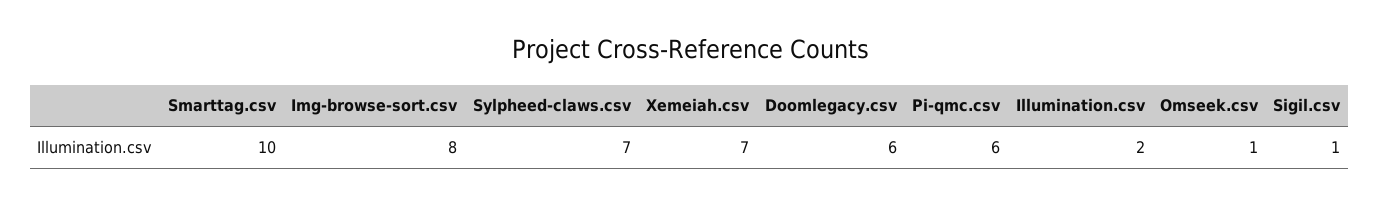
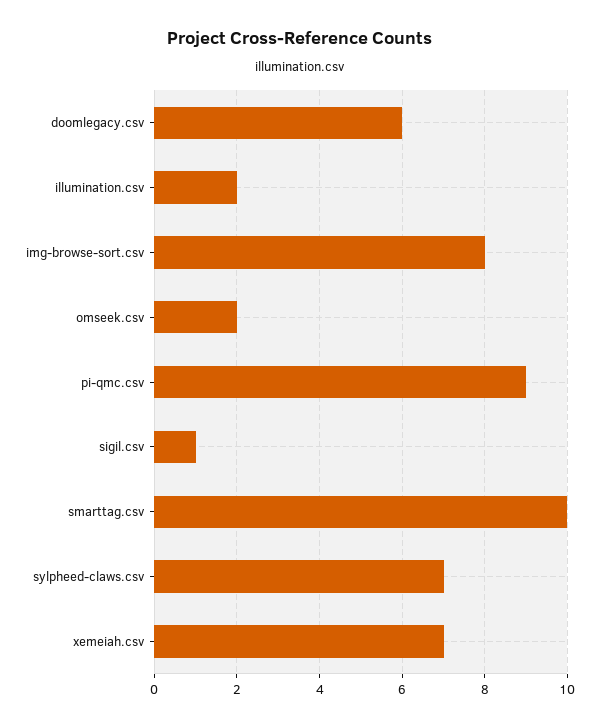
Pi-qmc.csv: 6 -> 9
Omseek.csv: 1 -> 2

